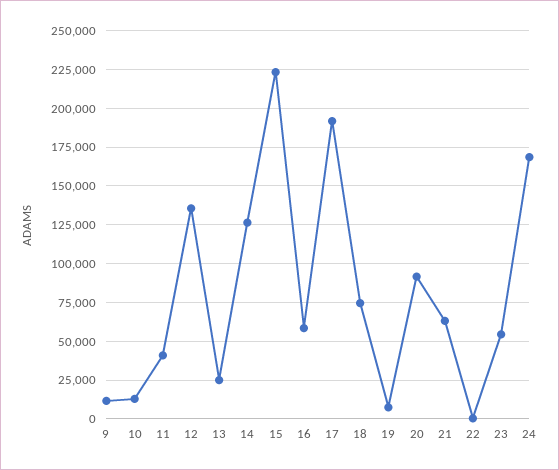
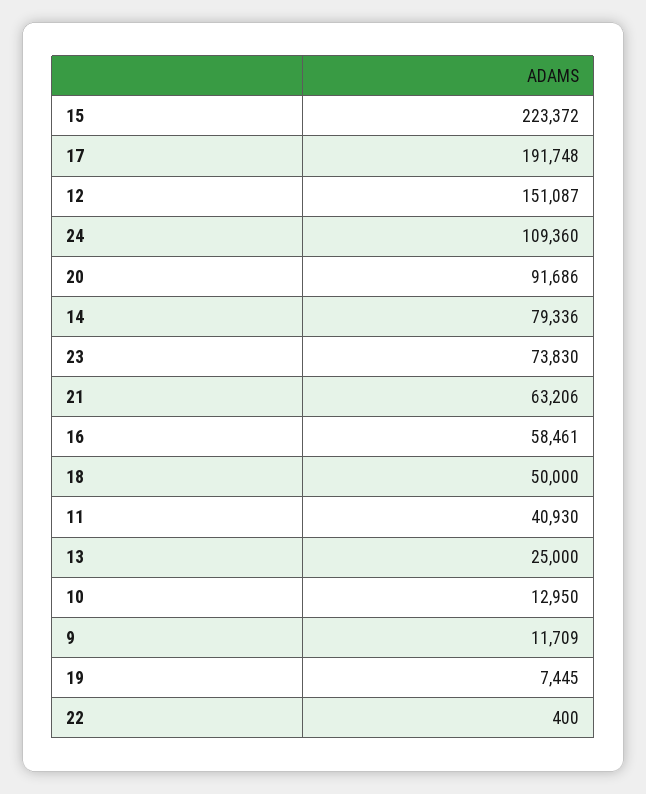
12: 135000 -> 151087
14: 125000 -> 79336
18: 75000 -> 50000
23: 55000 -> 73830
24: 170000 -> 109360

